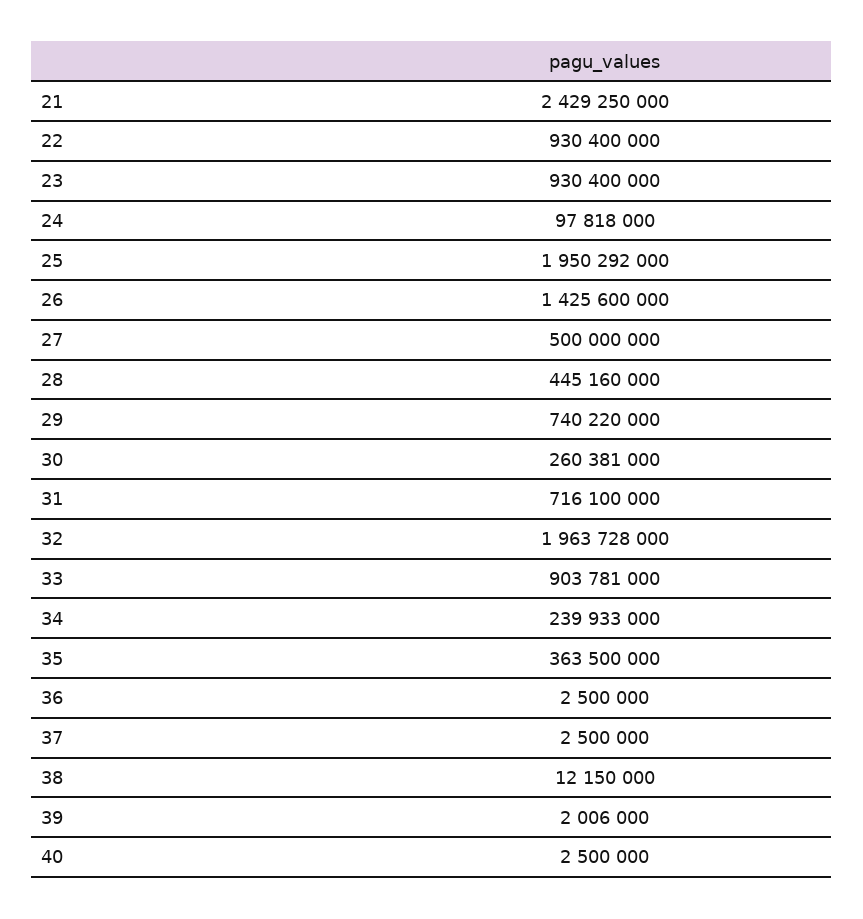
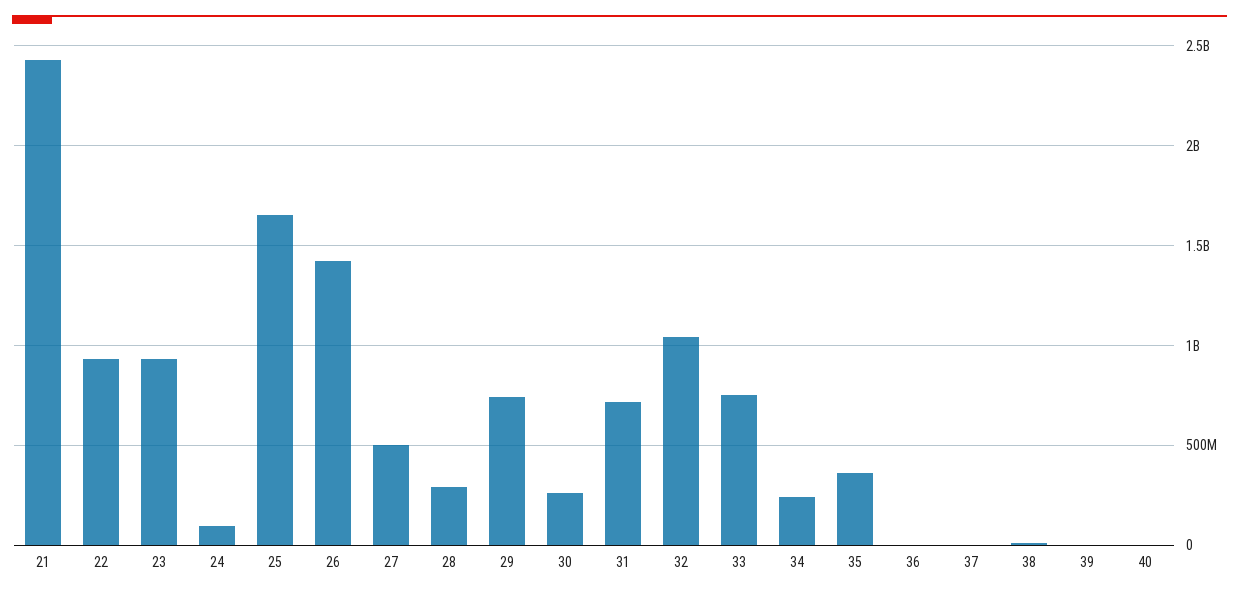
25: 1950292000 -> 1650000000
28: 445160000 -> 300000000
32: 1963728000 -> 1050000000
33: 903781000 -> 750000000

